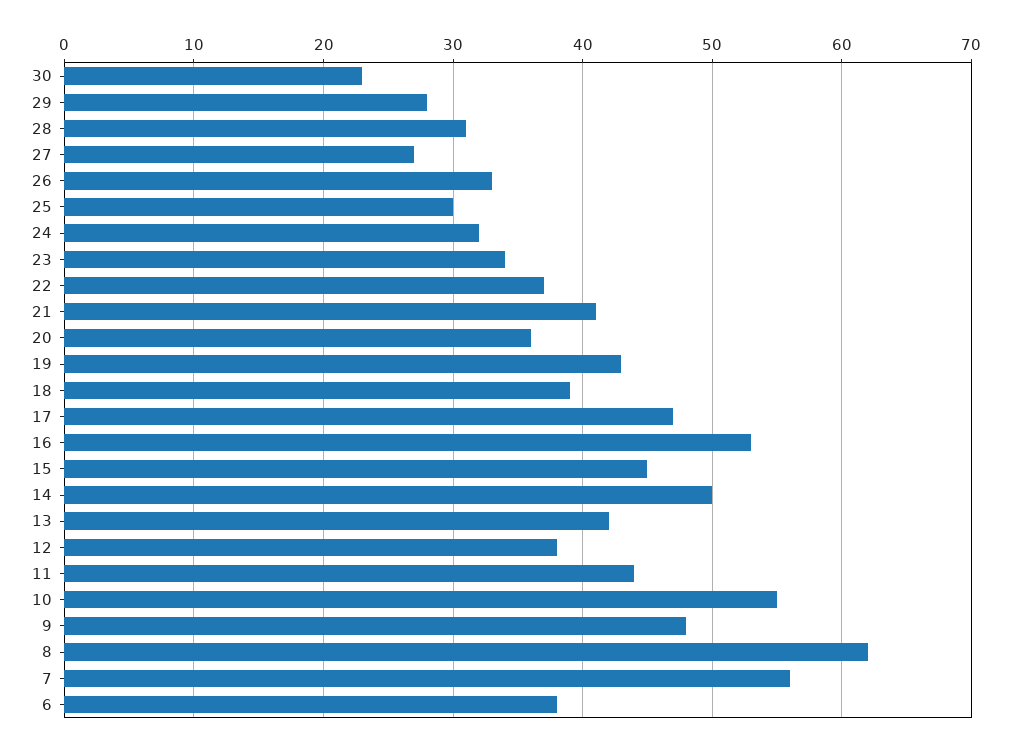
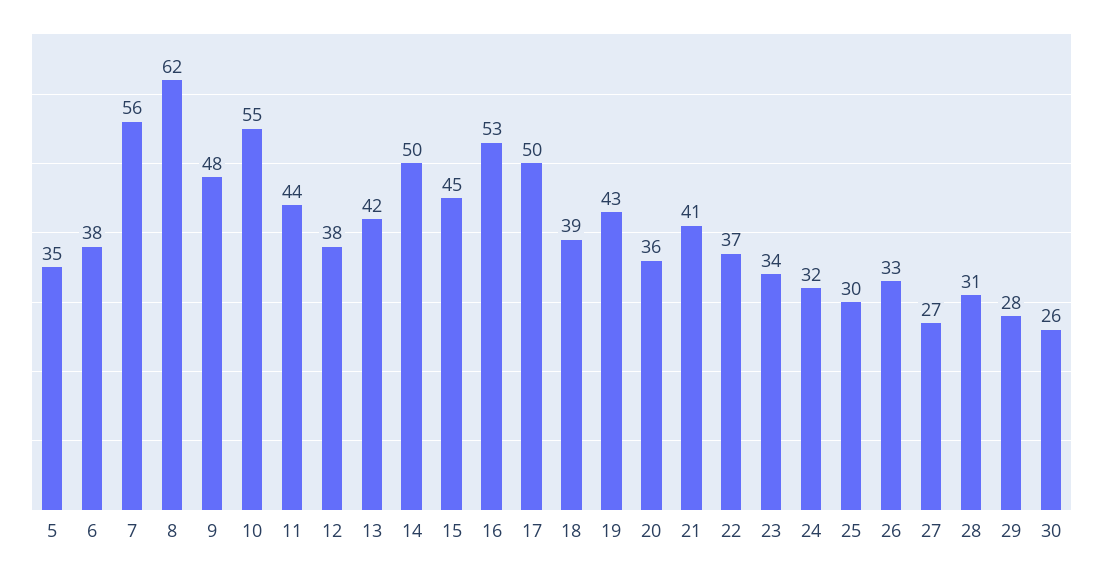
30: 23 -> 26
17: 47 -> 50
5: none -> 35

